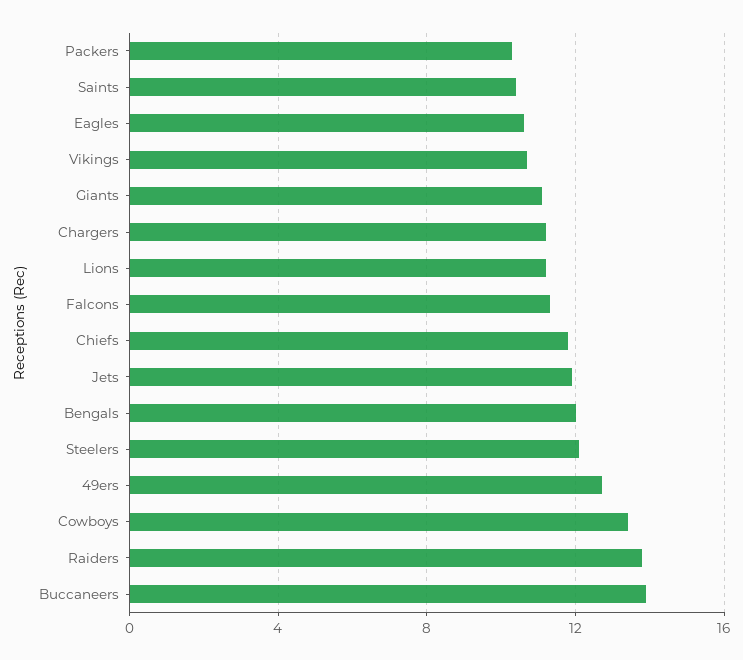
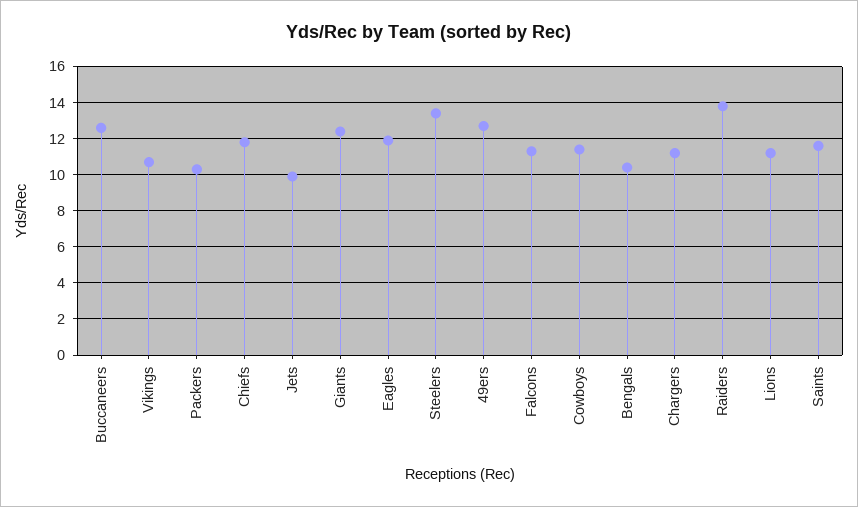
Saints: 10.5 -> 11.5
Eagles: 10.5 -> 12
Giants: 11 -> 12.5
Jets: 12 -> 10
Bengals: 12 -> 10.5
Steelers: 12 -> 13.5
Cowboys: 13.5 -> 11.5
Buccaneers: 14 -> 12.5

